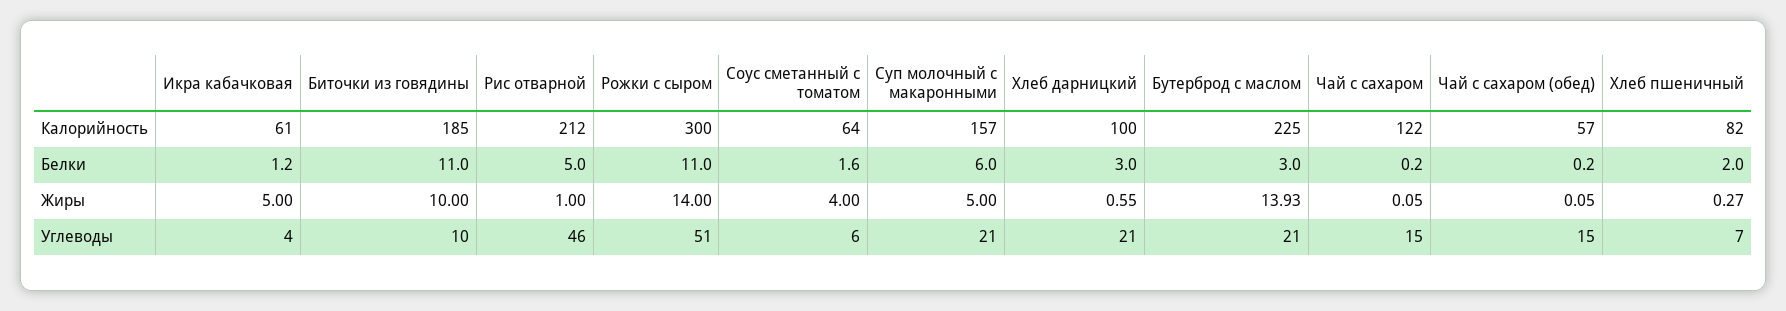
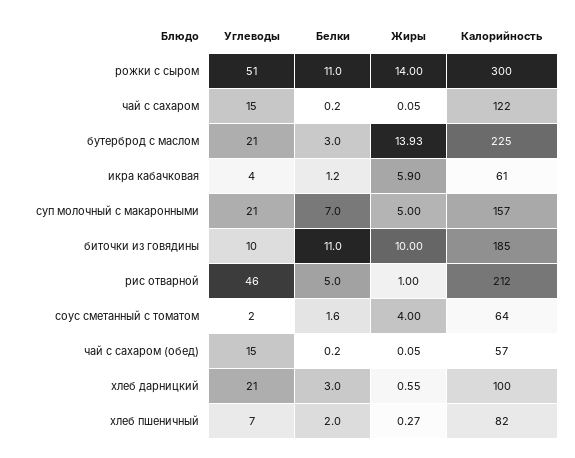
Суп молочный с макаронными, Белки: 6 -> 7
Икра кабачковая, Жиры: 5 -> 5.9
Соус сметанный с томатом, Углеводы: 6 -> 2

